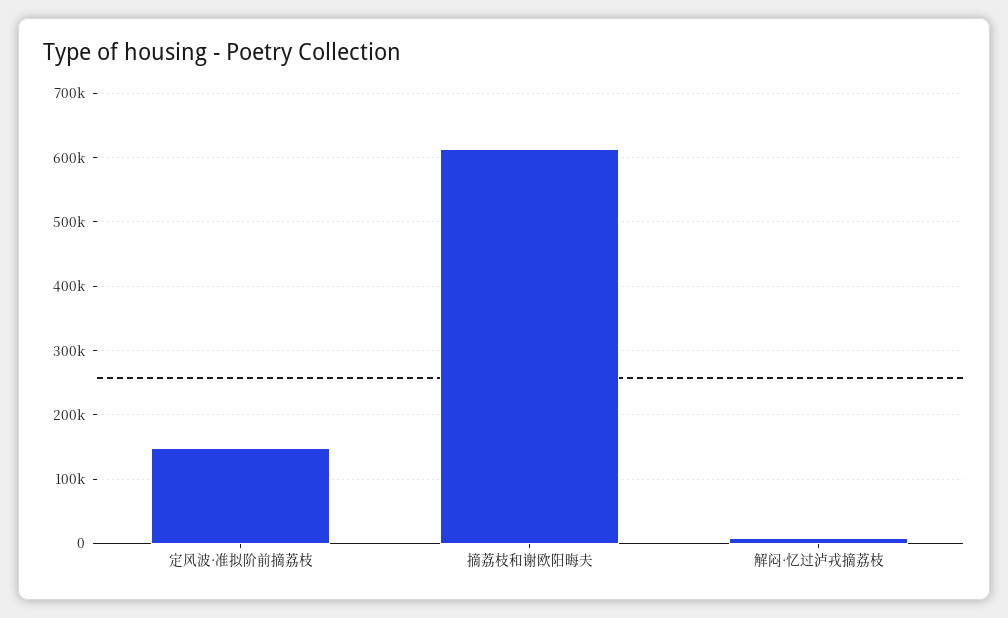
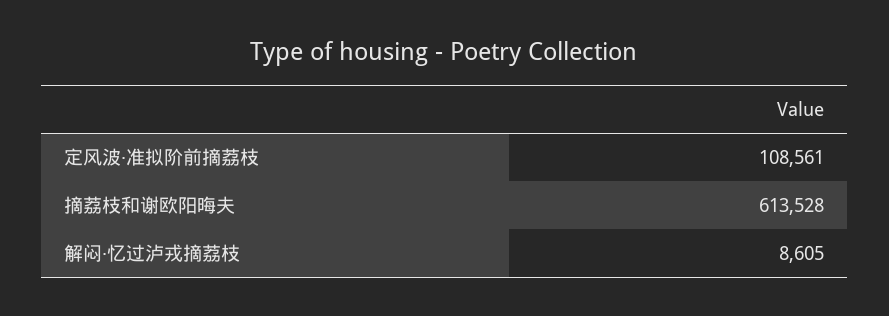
定风波·准拟阶前摘荔枝: 150000 -> 108561

